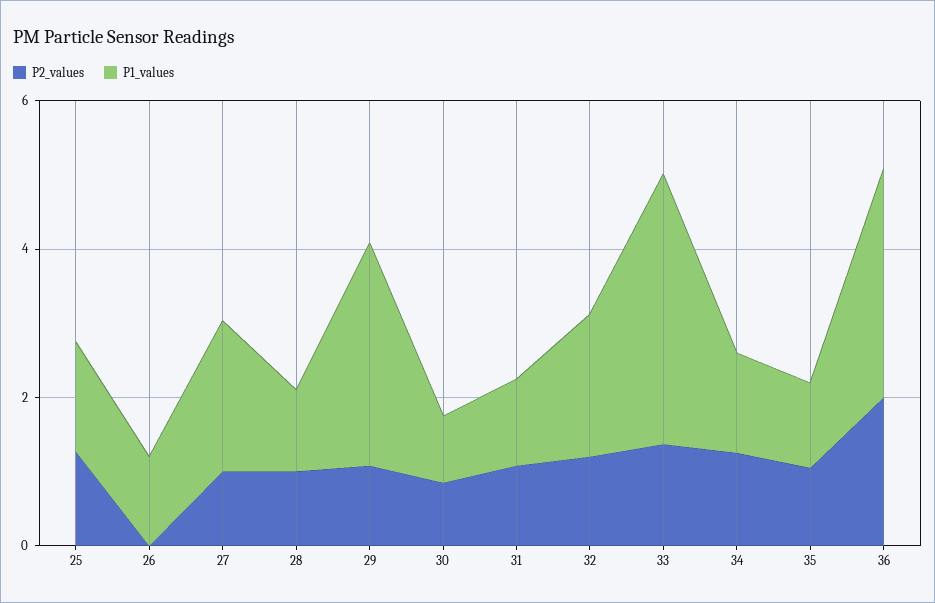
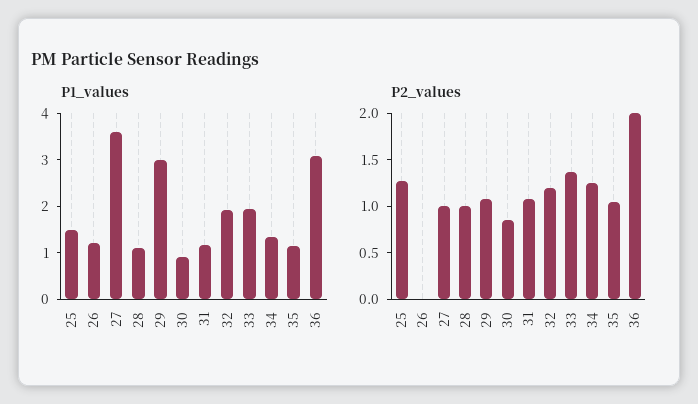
P1_values, 27: 2 -> 3.6
P1_values, 33: 3.5 -> 2

